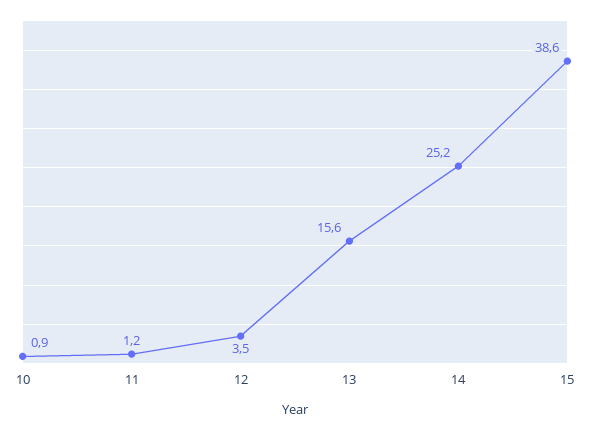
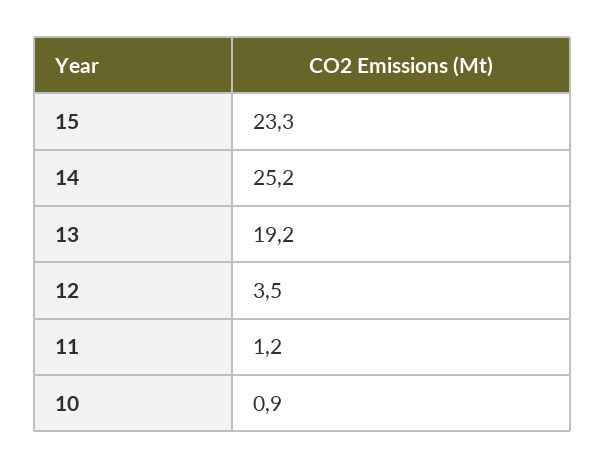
13: 15.6 -> 19.2
15: 38.6 -> 23.3

